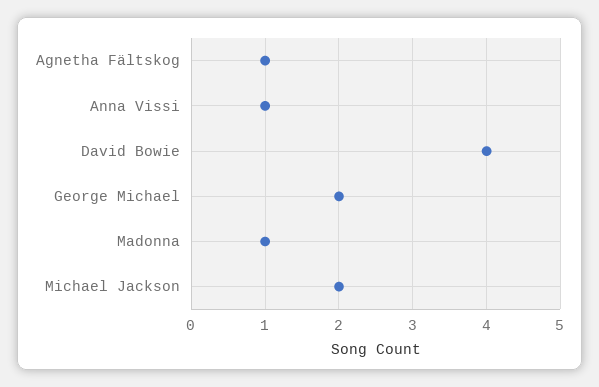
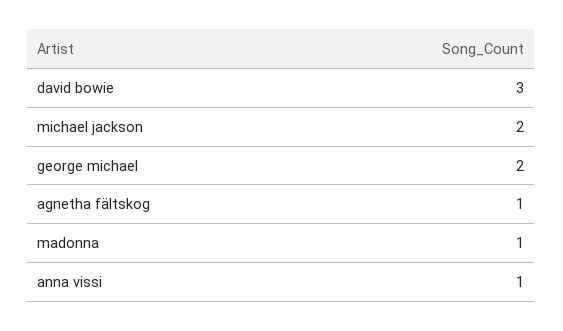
David Bowie: 4 -> 3

